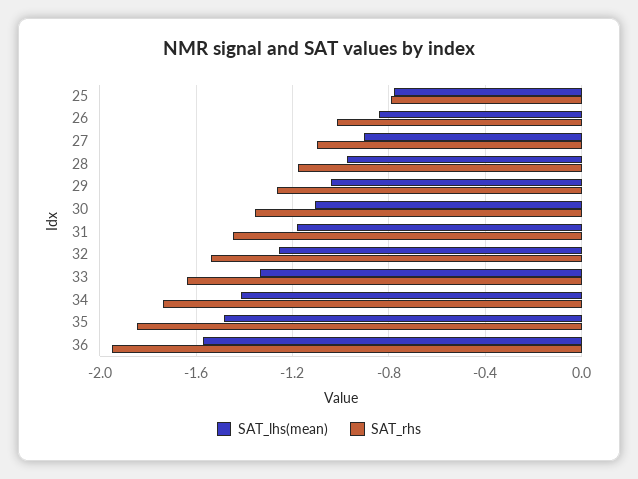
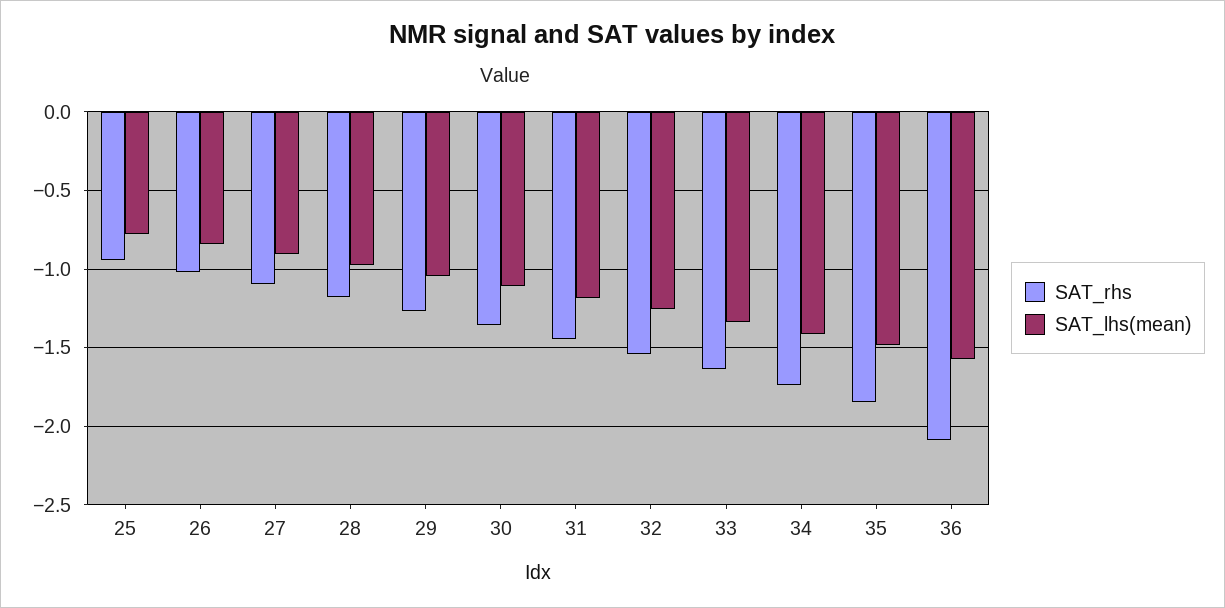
SAT_rhs, 25: -0.8 -> -0.95
SAT_rhs, 36: -1.95 -> -2.1

